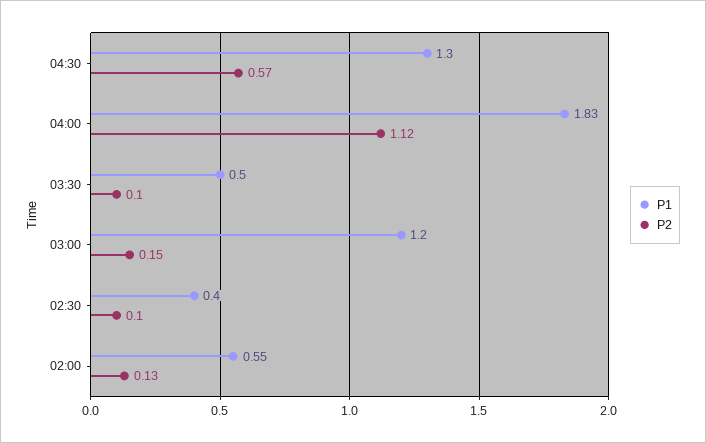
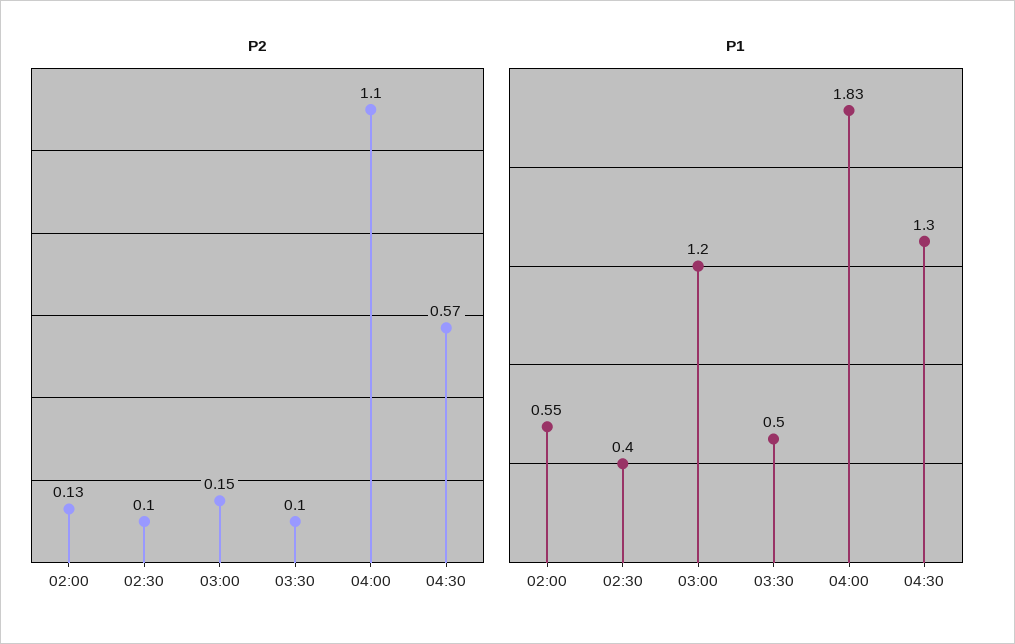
P2, 04:00: 1.12 -> 1.1

